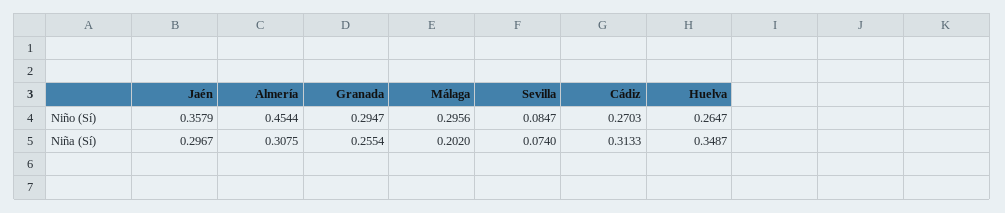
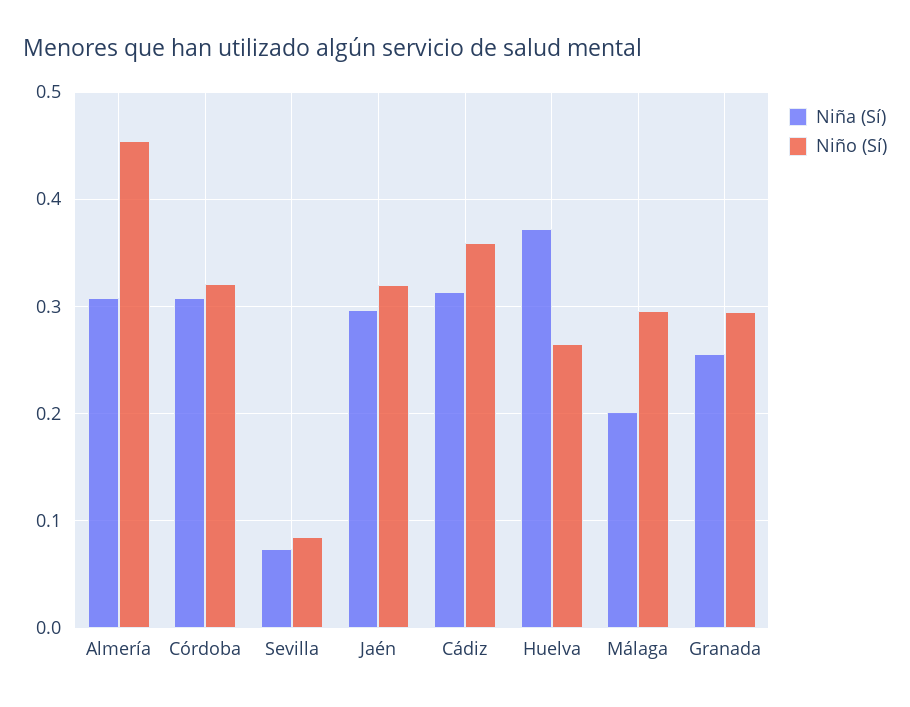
Niño (Sí), Jaén: 0.3579 -> 0.32
Niño (Sí), Cádiz: 0.2703 -> 0.36
Niña (Sí), Huelva: 0.3487 -> 0.37
Niña (Sí), Córdoba: none -> 0.31
Niño (Sí), Córdoba: none -> 0.32

